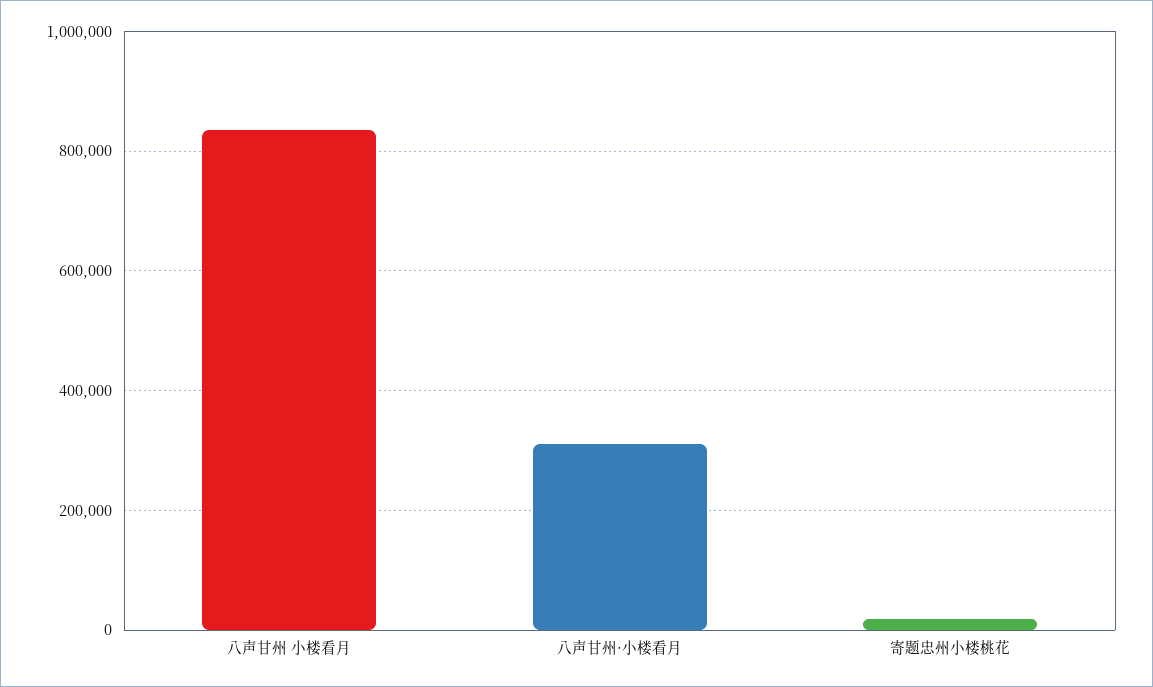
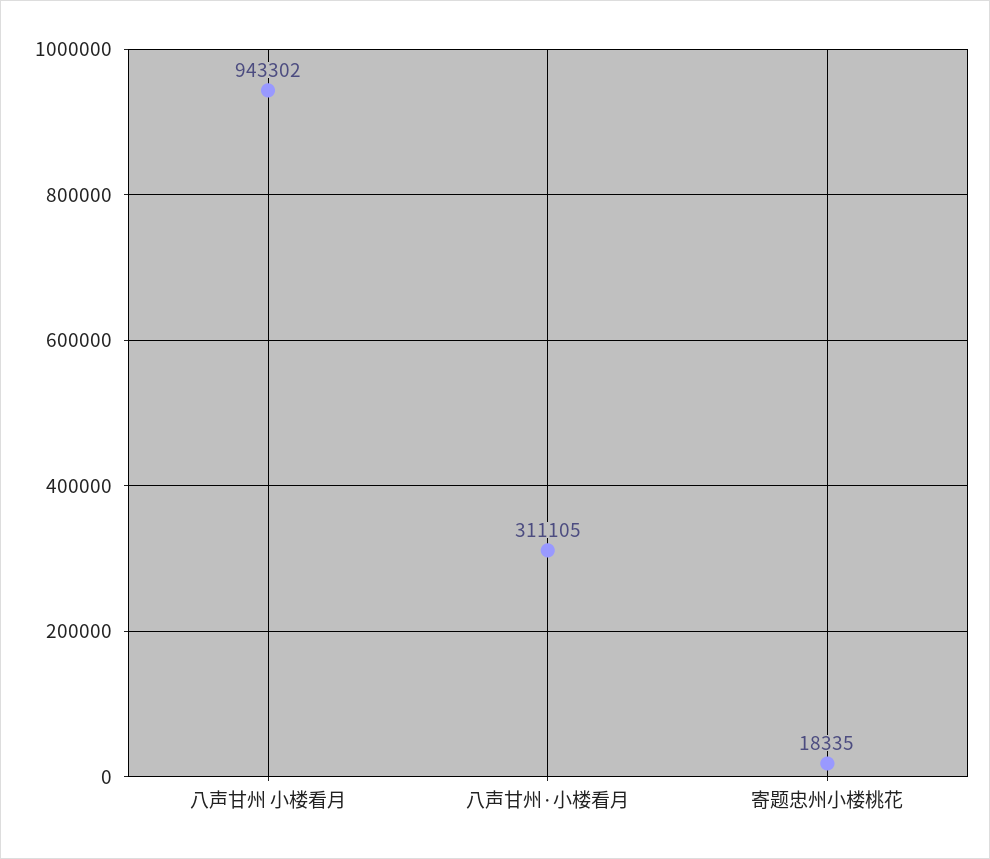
八声甘州 小楼看月: 840000 -> 943302

